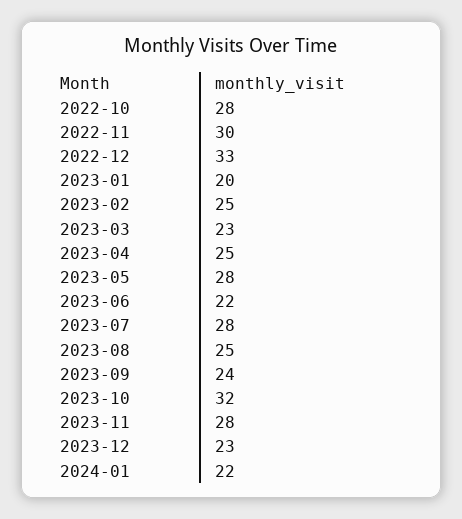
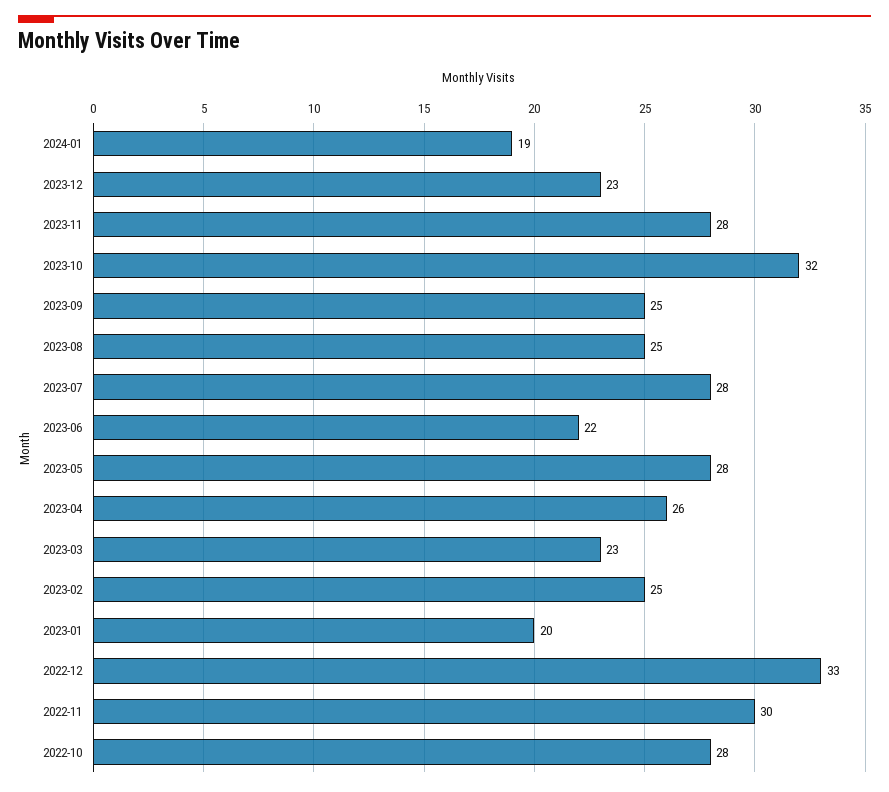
2023-04: 25 -> 26
2023-09: 24 -> 25
2024-01: 22 -> 19

